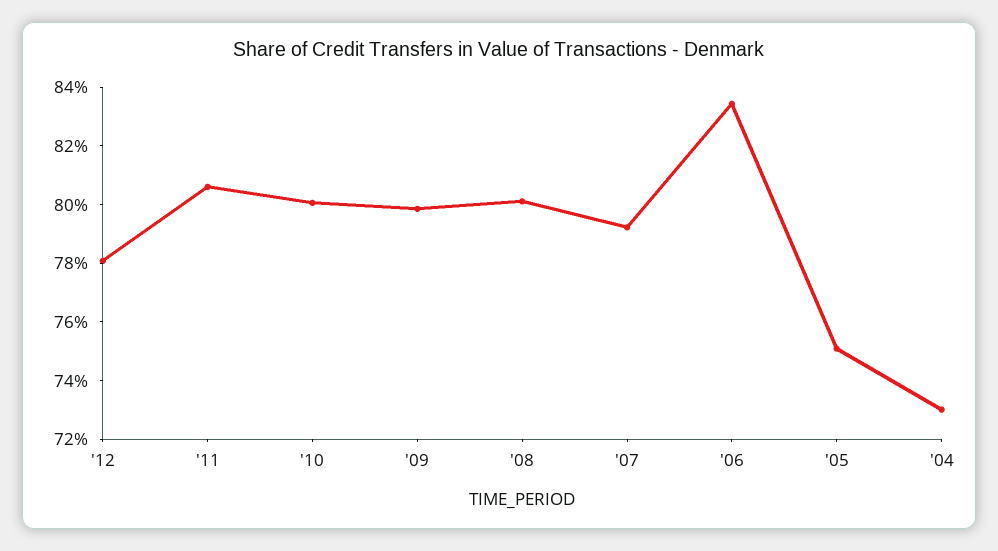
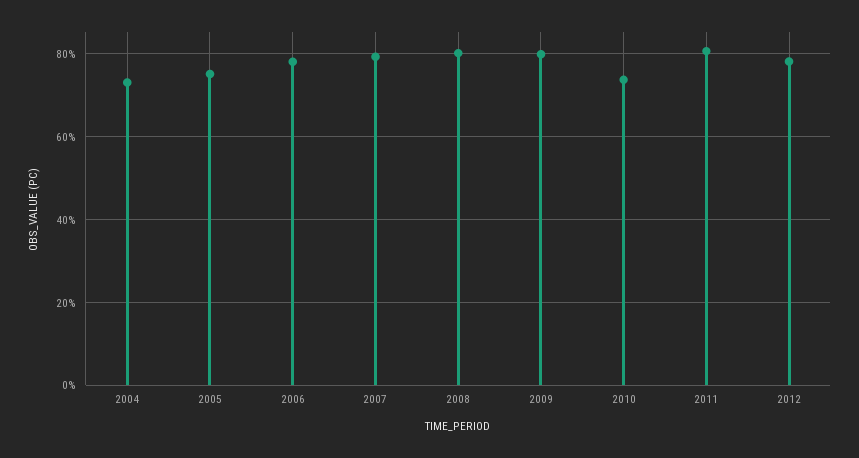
'10: 80 -> 74
'06: 83.5 -> 78

